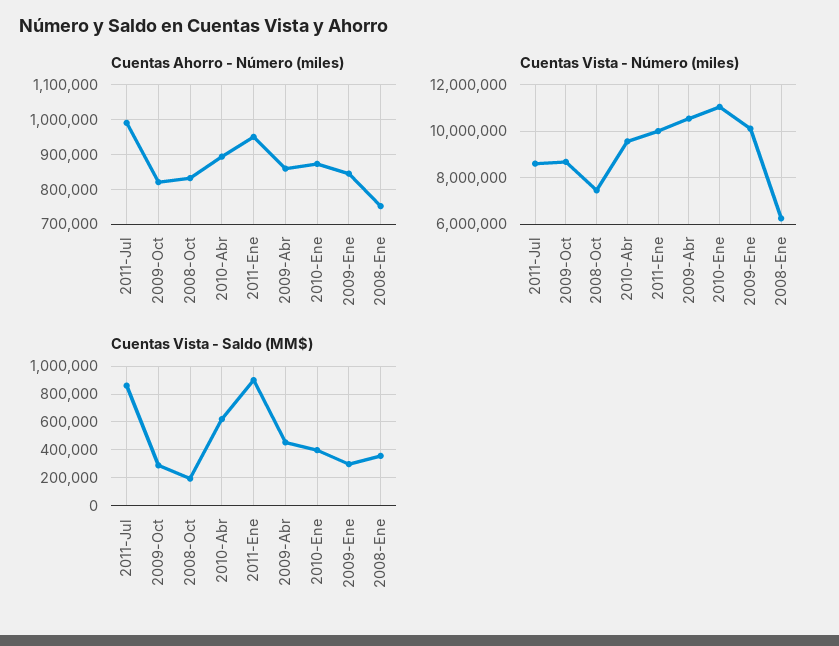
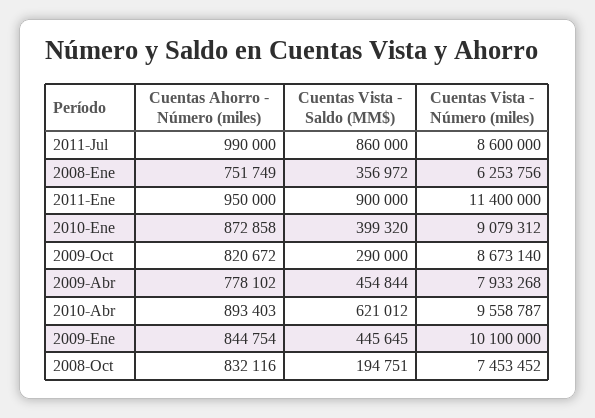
Cuentas Ahorro - Número (miles), 2009-Abr: 860000 -> 778102
Cuentas Vista - Número (miles), 2011-Ene: 10000000 -> 11400000
Cuentas Vista - Número (miles), 2009-Abr: 10500000 -> 7933268
Cuentas Vista - Número (miles), 2010-Ene: 11000000 -> 9079312
Cuentas Vista - Saldo (MM$), 2009-Ene: 300000 -> 445645

